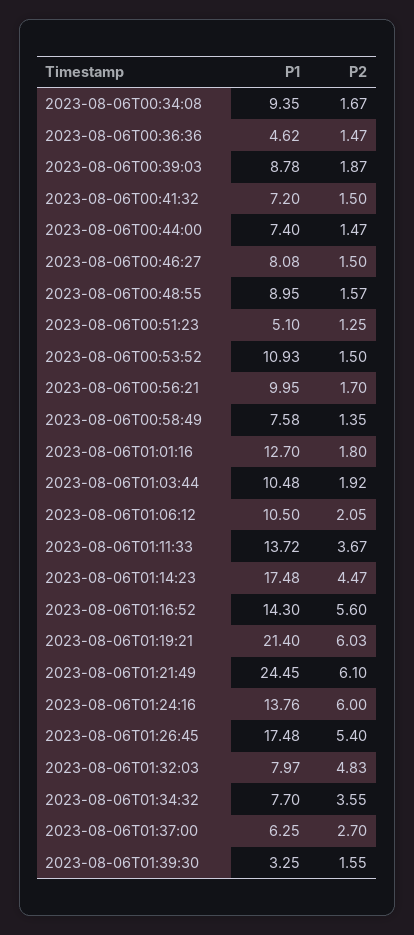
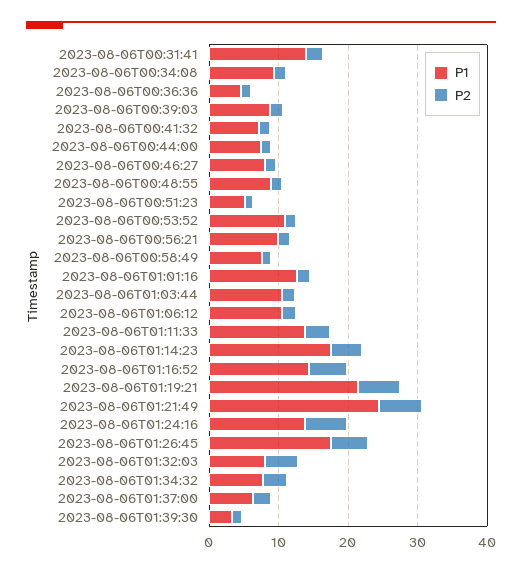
P1, 2023-08-06T00:31:41: none -> 14
P2, 2023-08-06T00:31:41: none -> 2

